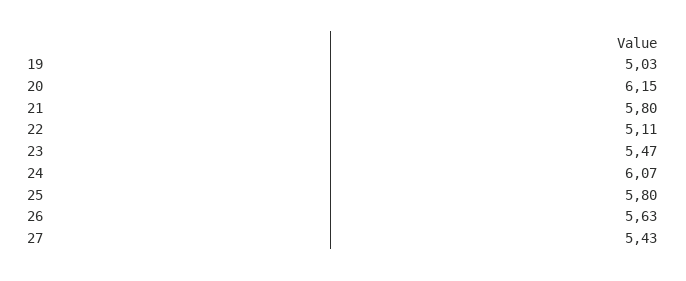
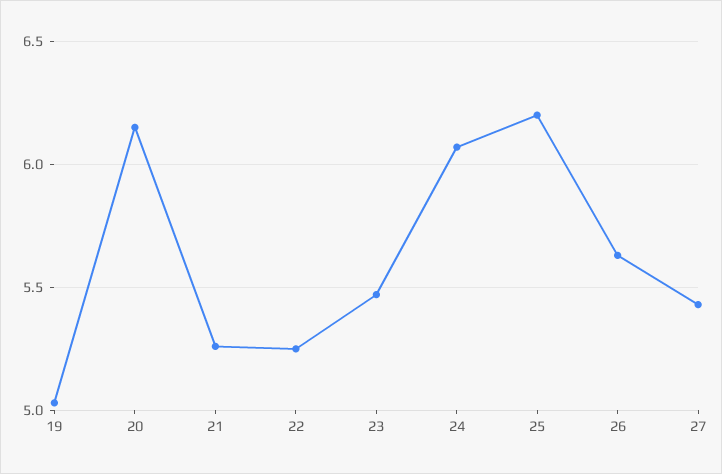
21: 5.8 -> 5.25
22: 5.11 -> 5.25
25: 5.8 -> 6.2

